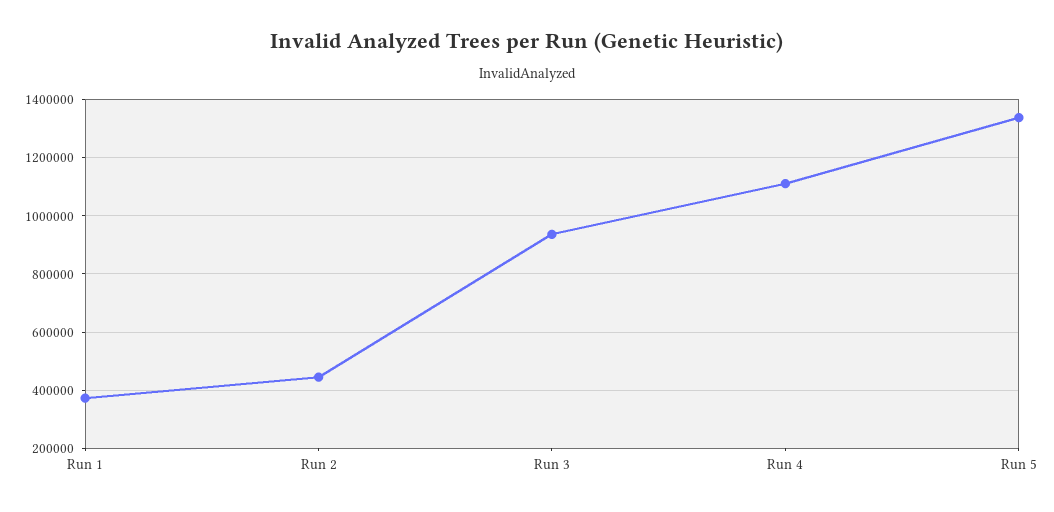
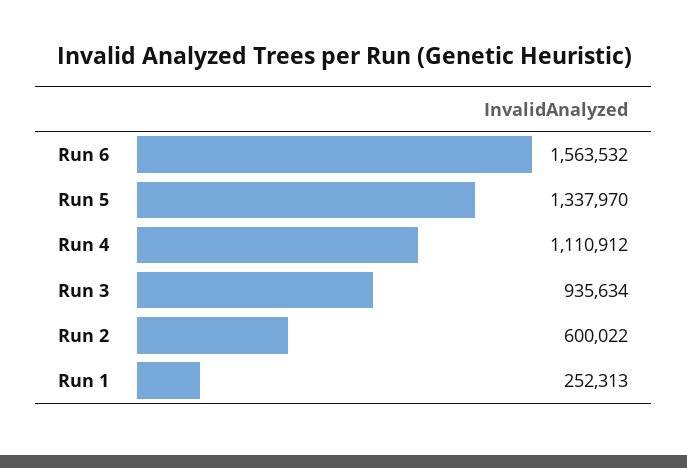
Run 1: 375000 -> 252313
Run 2: 450000 -> 600022
Run 6: none -> 1563532

